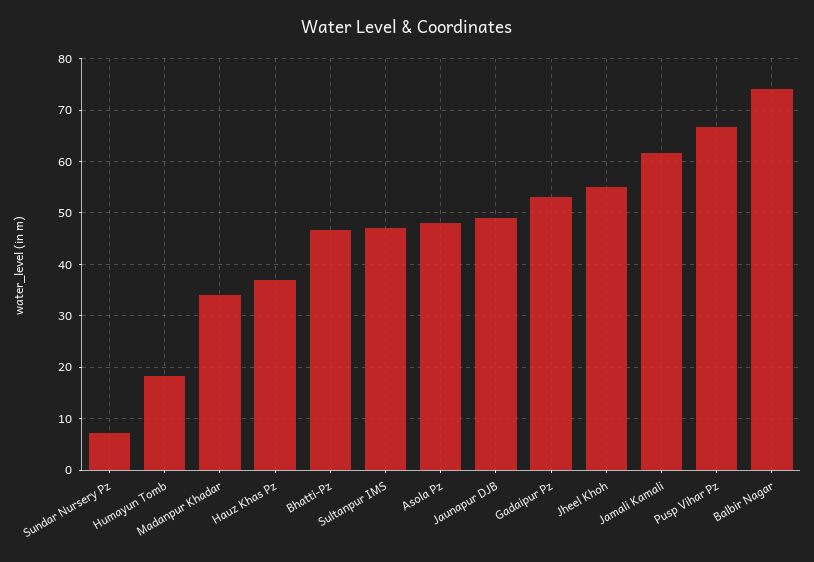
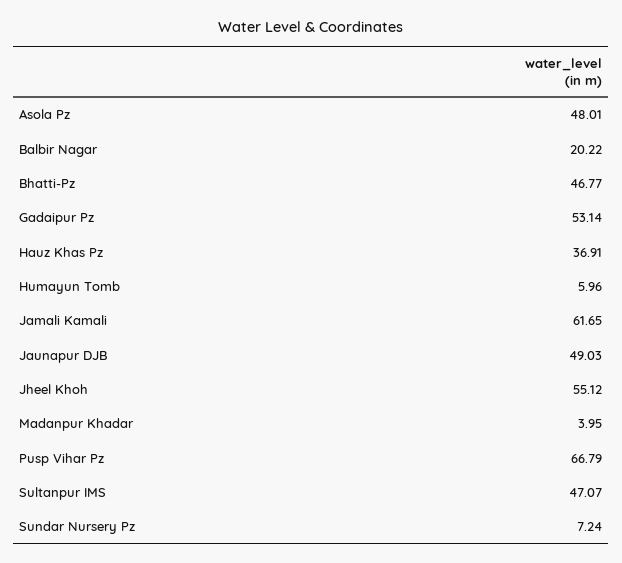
Humayun Tomb: 18 -> 5.96
Madanpur Khadar: 34 -> 3.95
Balbir Nagar: 74 -> 20.22

